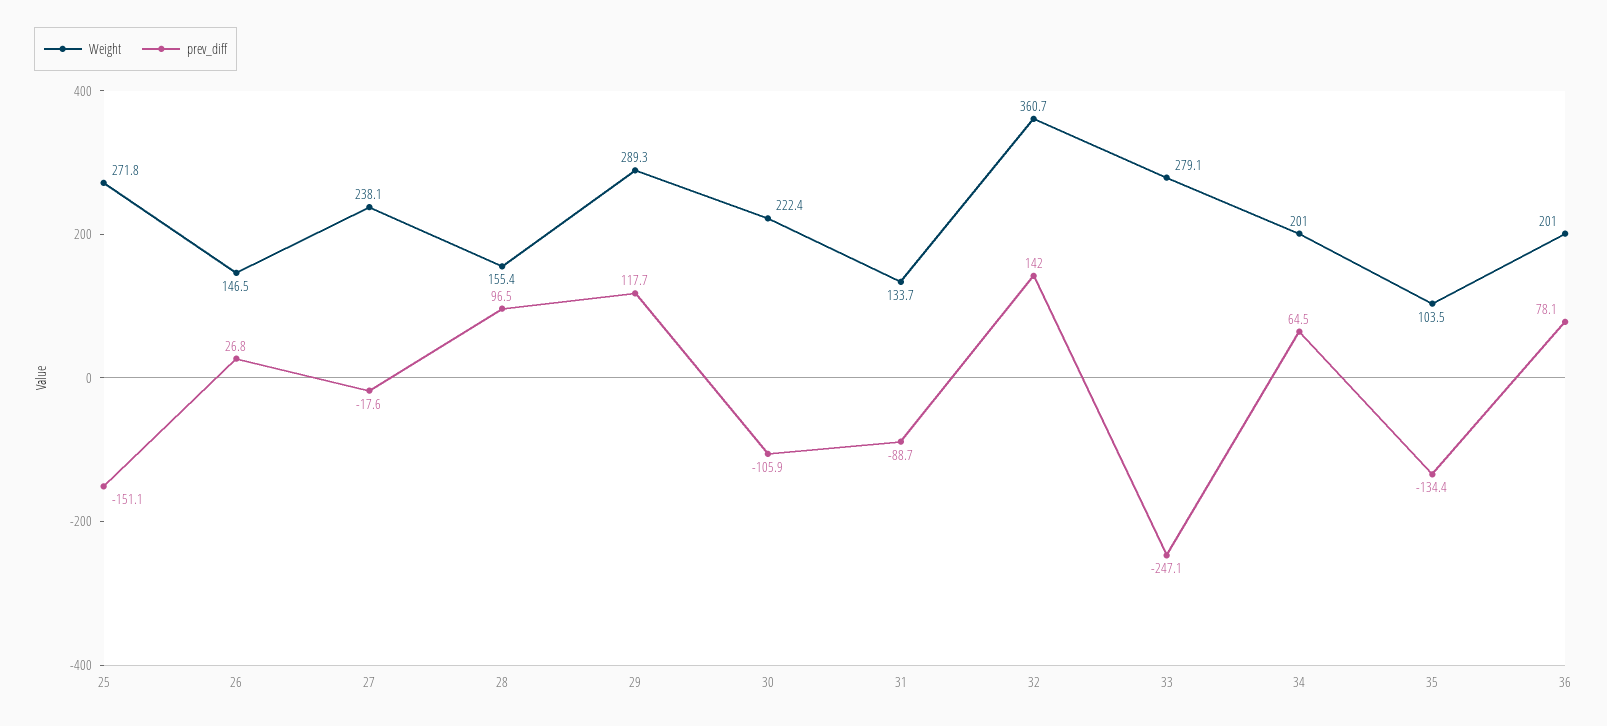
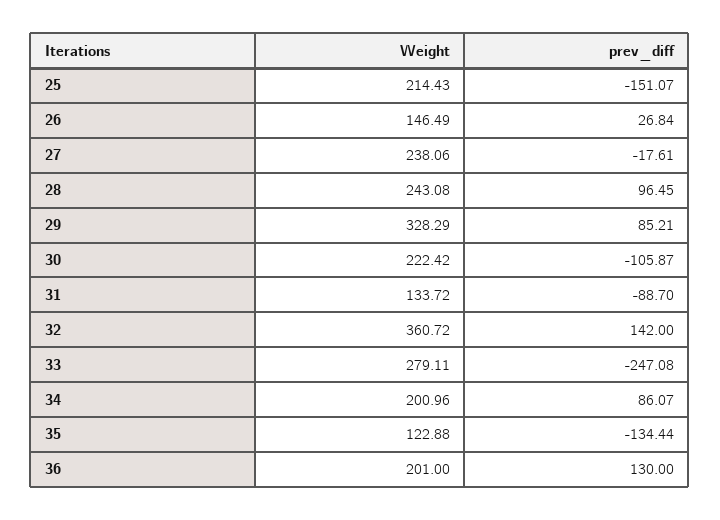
Weight, 25: 271.8 -> 214.43
Weight, 28: 155.4 -> 243.08
Weight, 29: 289.3 -> 328.29
prev_diff, 29: 117.7 -> 85.21
prev_diff, 34: 64.5 -> 86.07
Weight, 35: 103.5 -> 122.88
prev_diff, 36: 78.1 -> 130

